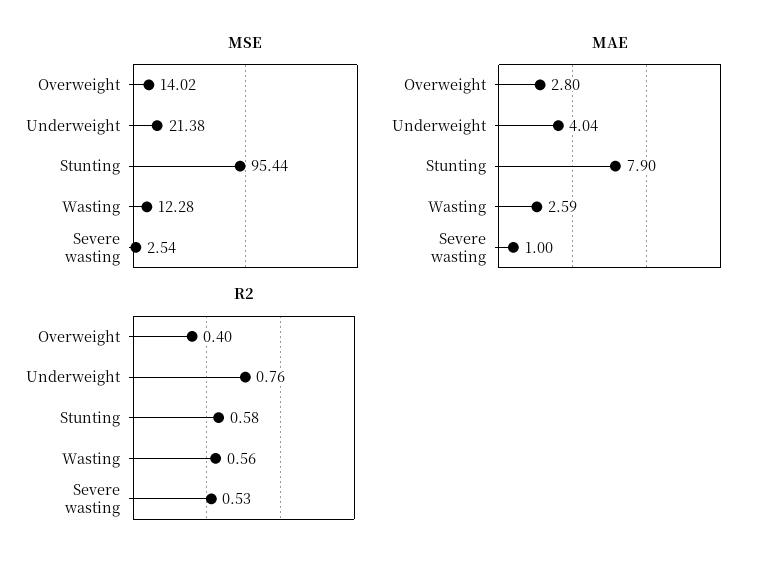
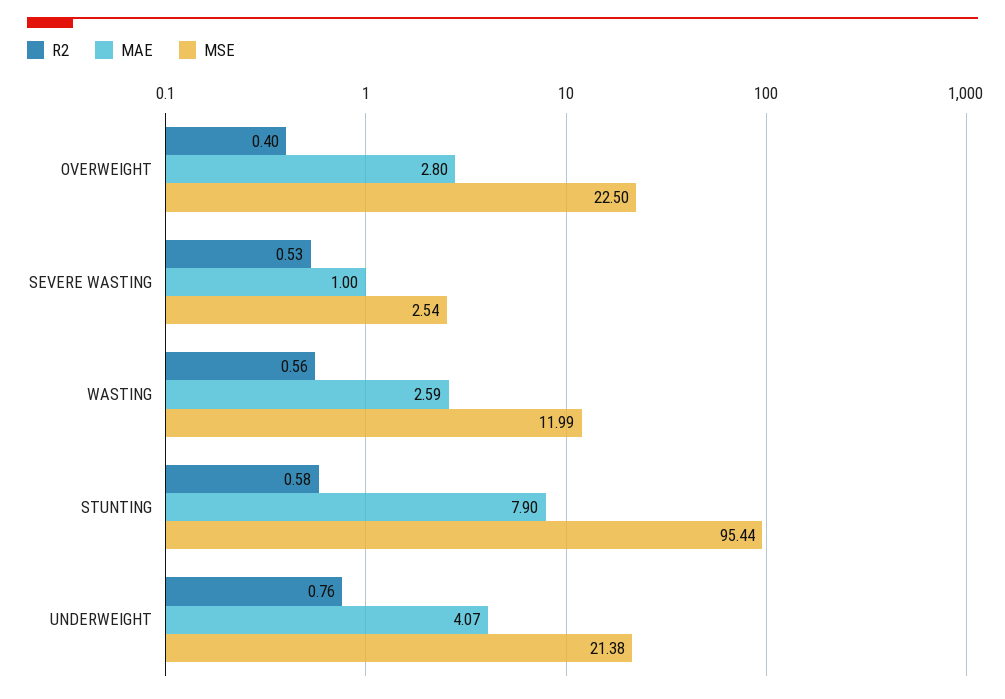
MSE, Overweight: 14.02 -> 22.5
MSE, Wasting: 12.28 -> 11.99
MAE, Underweight: 4.04 -> 4.07

